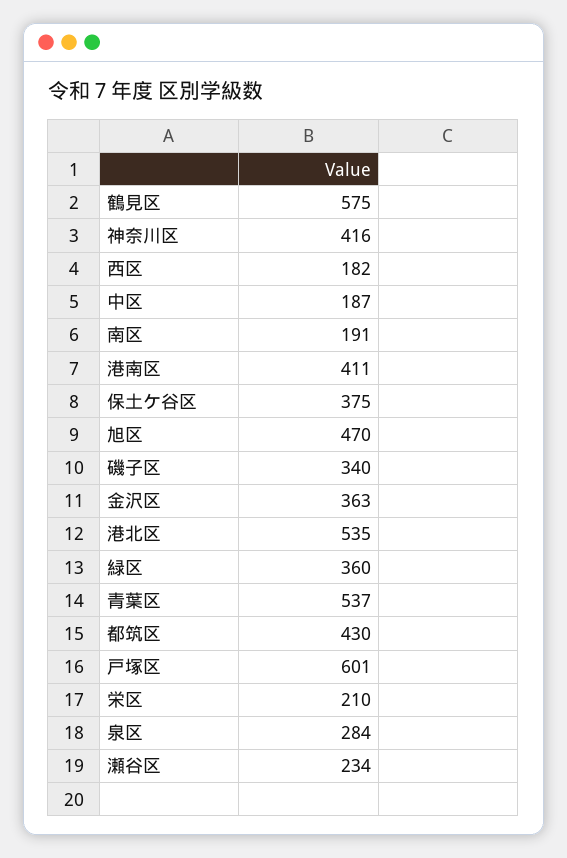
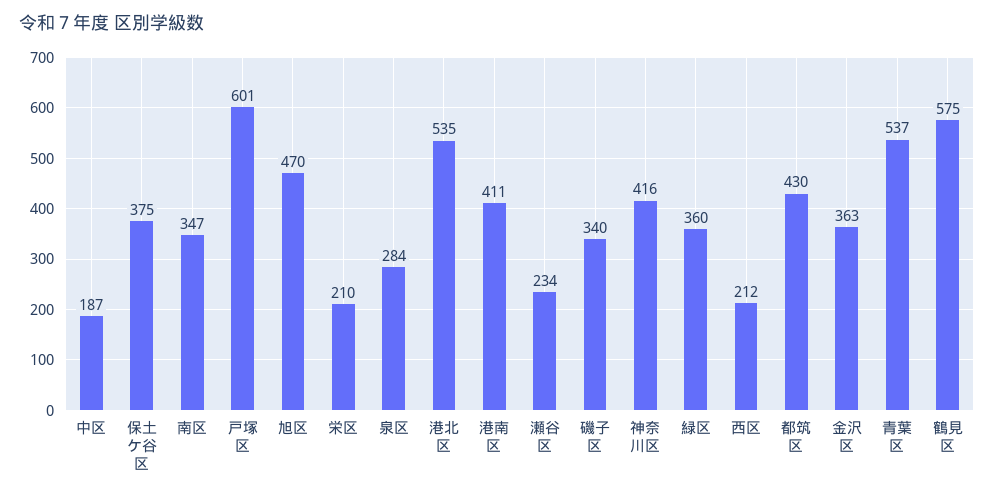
西区: 182 -> 212
南区: 191 -> 347

